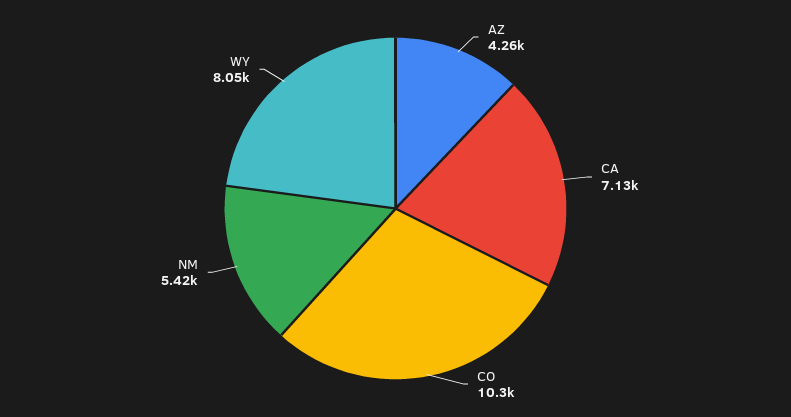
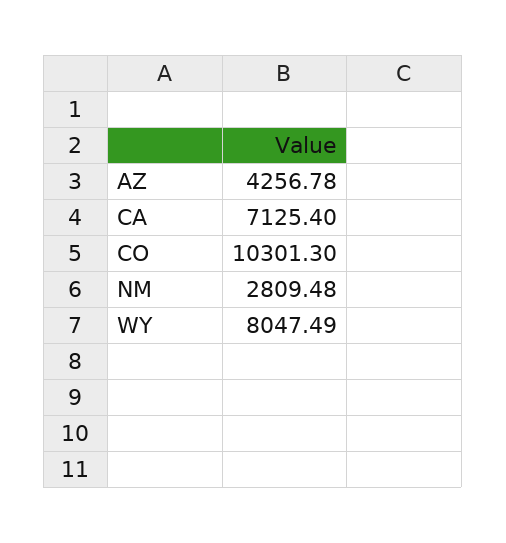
NM: 5420 -> 2809.48

